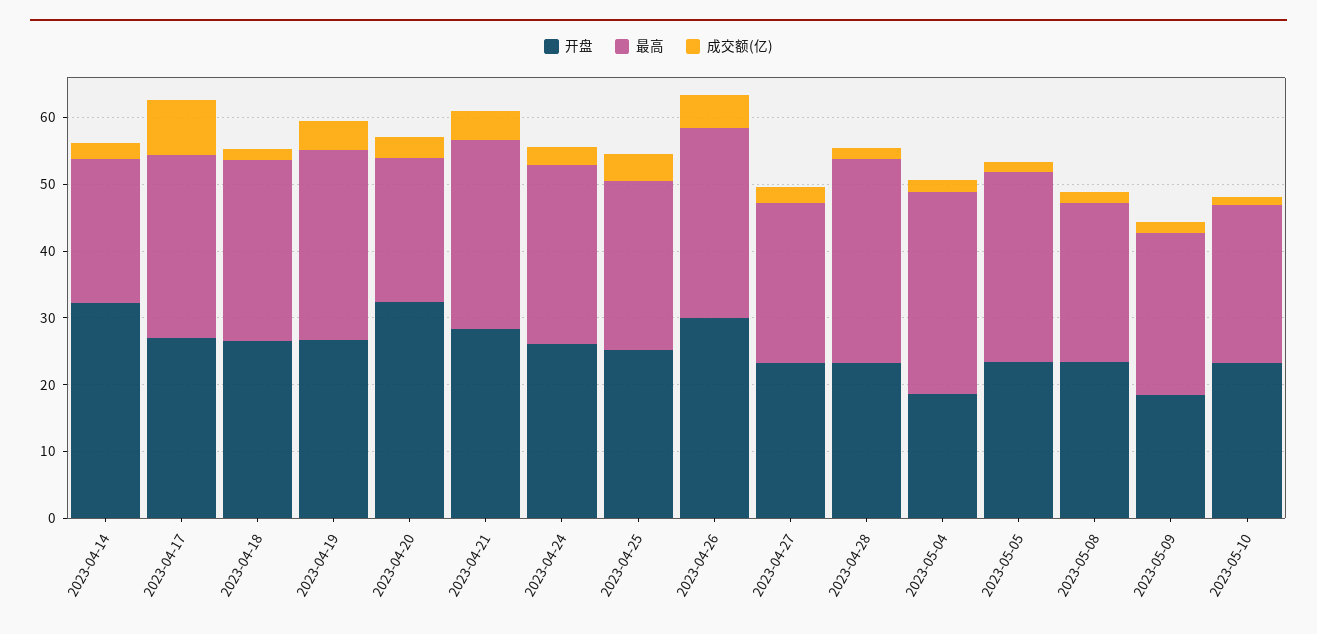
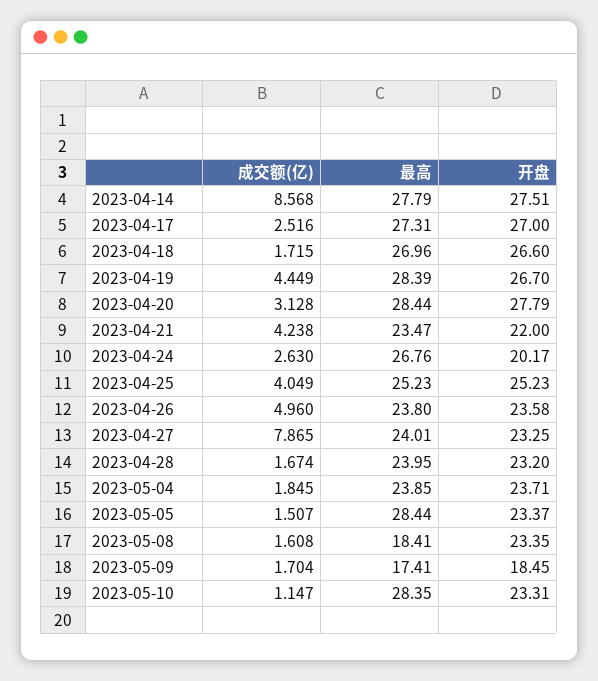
开盘, 2023-04-14: 32 -> 27.51
最高, 2023-04-14: 22 -> 27.79
成交额(亿), 2023-04-14: 2 -> 8.568
成交额(亿), 2023-04-17: 8 -> 2.516
开盘, 2023-04-20: 32 -> 27.79
最高, 2023-04-20: 22 -> 28.44
开盘, 2023-04-21: 28 -> 22
最高, 2023-04-21: 28 -> 23.47
开盘, 2023-04-24: 26 -> 20.17
开盘, 2023-04-26: 30 -> 23.58
最高, 2023-04-26: 28 -> 23.8
成交额(亿), 2023-04-27: 2 -> 7.865
最高, 2023-04-28: 30 -> 23.95
开盘, 2023-05-04: 18 -> 23.71
最高, 2023-05-04: 30 -> 23.85
最高, 2023-05-08: 24 -> 18.41
最高, 2023-05-09: 24 -> 17.41
最高, 2023-05-10: 24 -> 28.35

